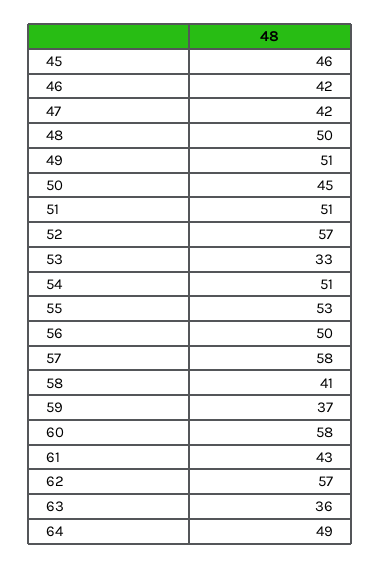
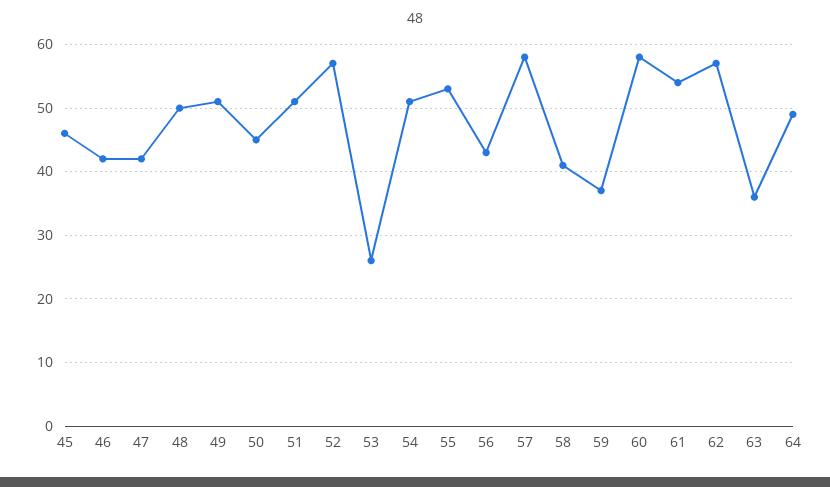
53: 33 -> 26
56: 50 -> 43
61: 43 -> 54

